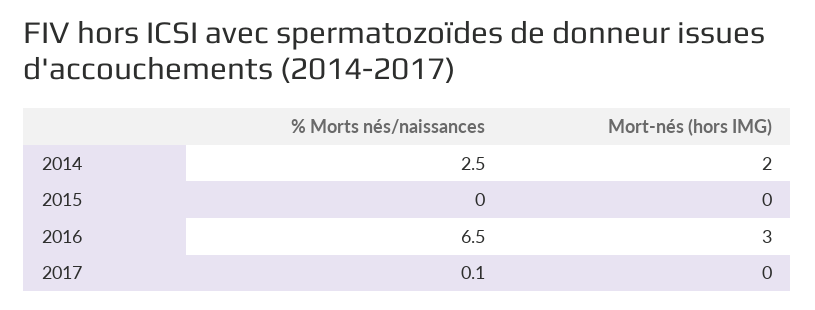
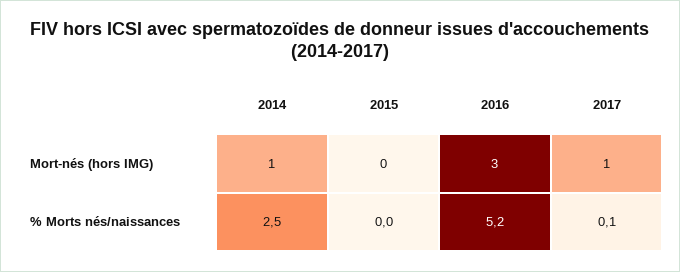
Mort-nés (hors IMG), 2014: 2 -> 1
% Morts nés/naissances, 2016: 6.5 -> 5.2
Mort-nés (hors IMG), 2017: 0 -> 1

